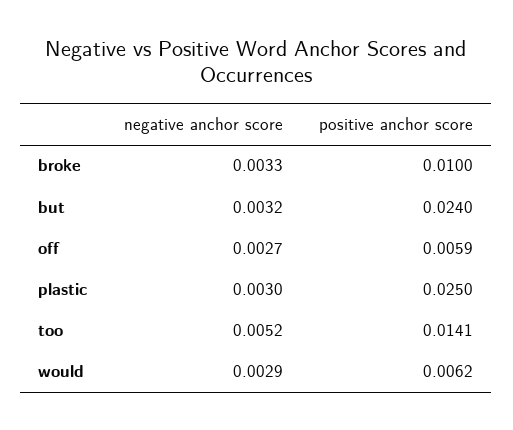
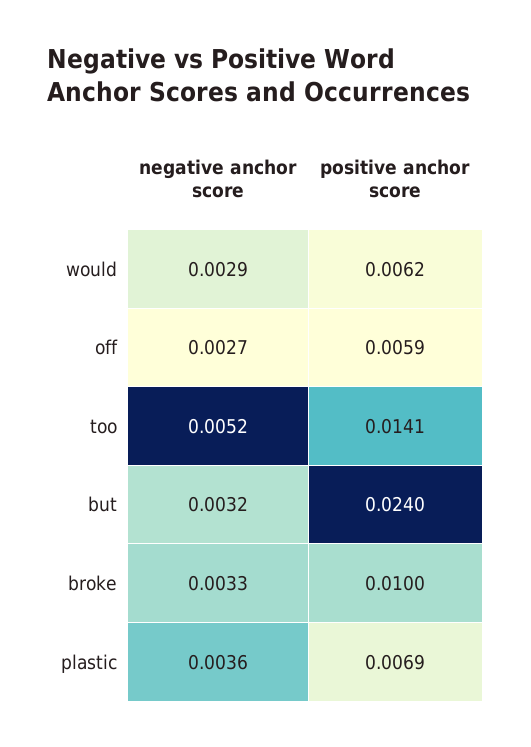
negative anchor score, plastic: 0.003 -> 0.0036
positive anchor score, plastic: 0.025 -> 0.0069

